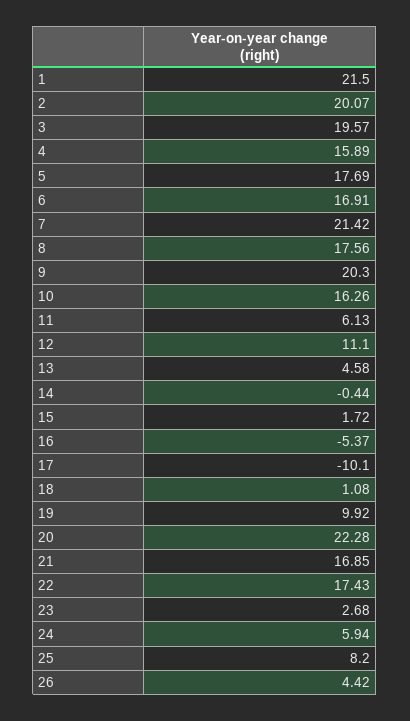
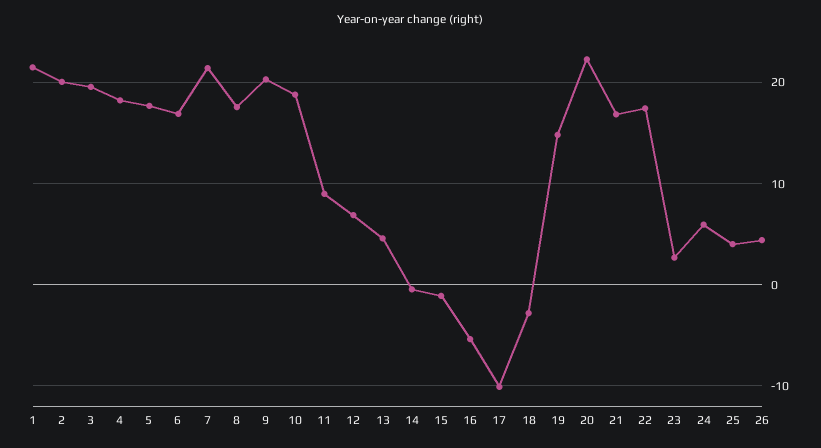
4: 15.89 -> 18
10: 16.26 -> 19
11: 6.13 -> 9
12: 11.1 -> 7
15: 1.72 -> -1
18: 1.08 -> -3
19: 9.92 -> 15
25: 8.2 -> 4

